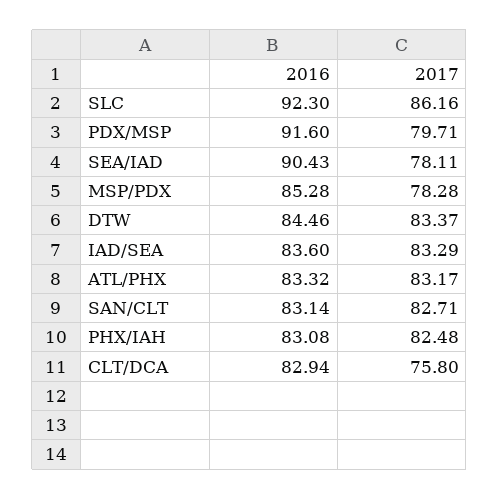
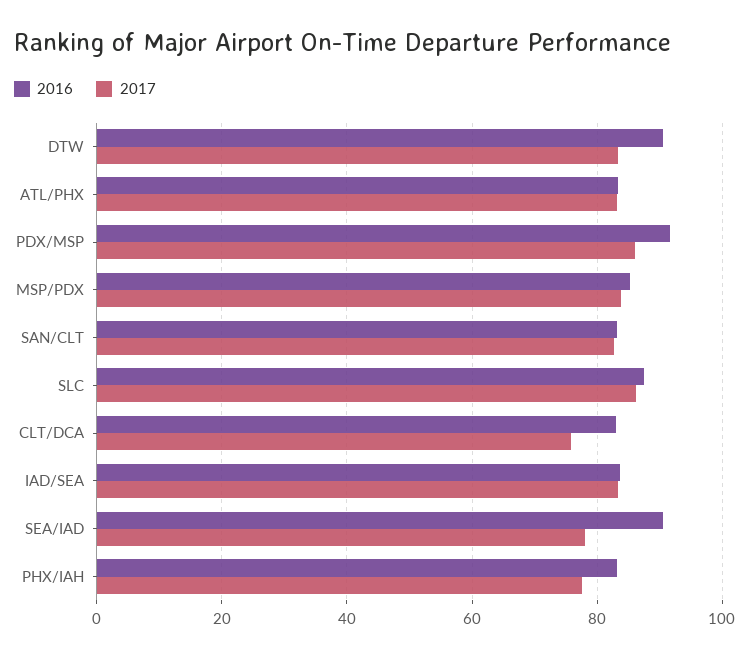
2016, SLC: 92.3 -> 88
2017, PDX/MSP: 79.71 -> 86
2017, MSP/PDX: 78.28 -> 84
2016, DTW: 84.46 -> 90
2017, PHX/IAH: 82.48 -> 78

